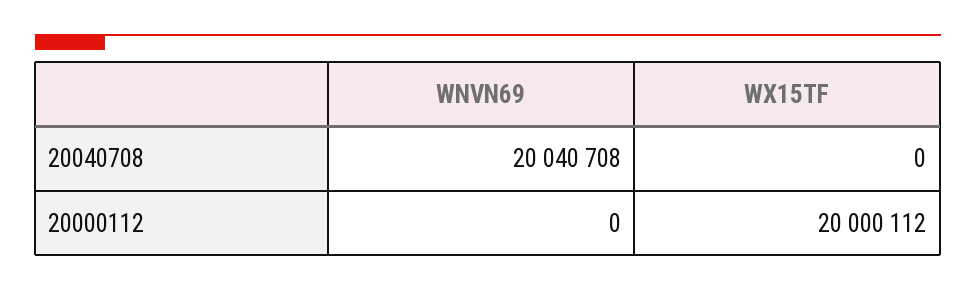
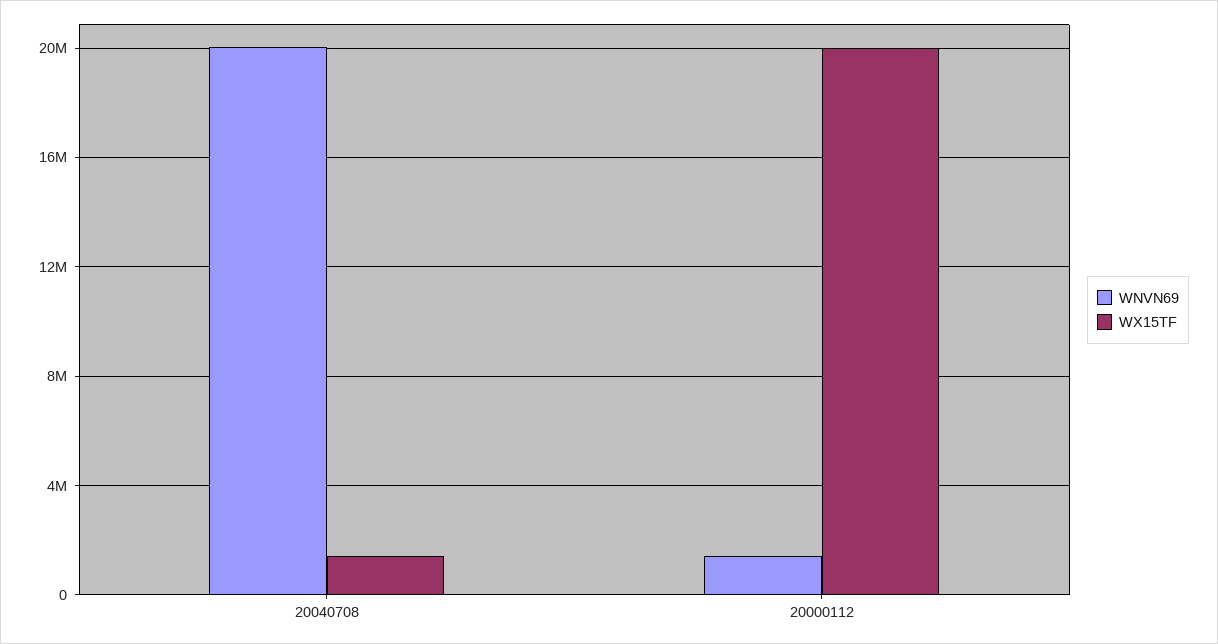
WX15TF, 20040708: 0 -> 1500000
WNVN69, 20000112: 0 -> 1500000

